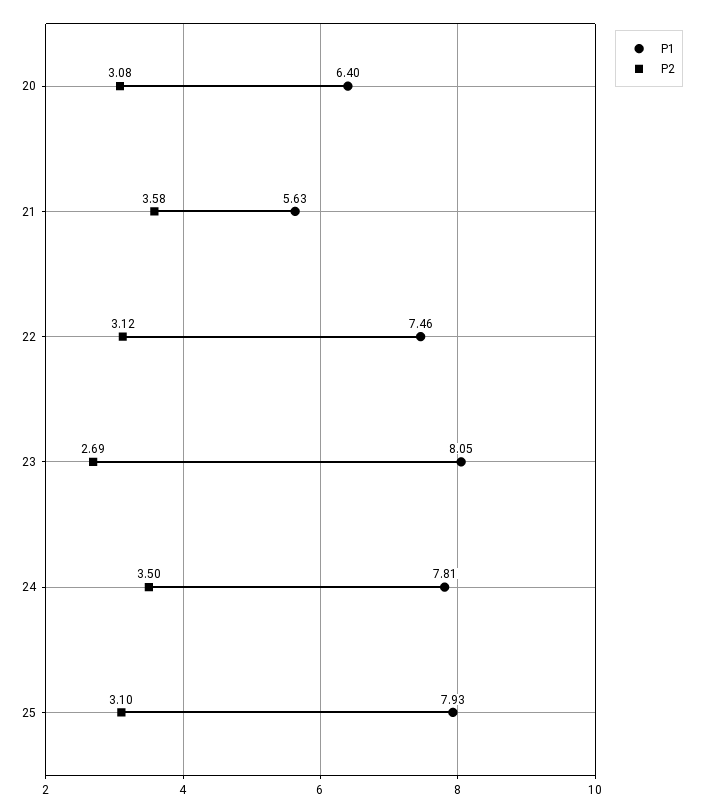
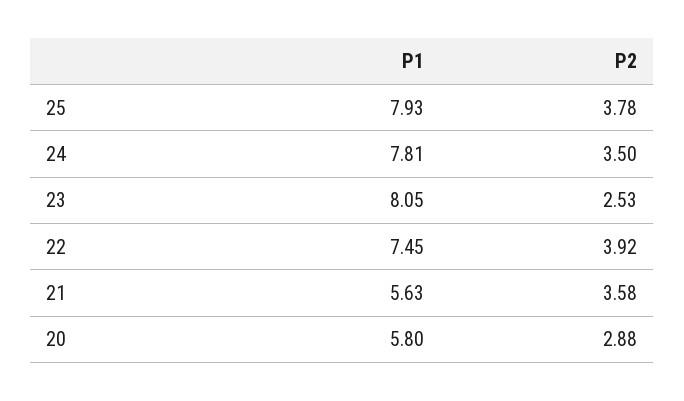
P1, 20: 6.4 -> 5.8
P2, 20: 3.08 -> 2.88
P1, 22: 7.46 -> 7.45
P2, 22: 3.12 -> 3.92
P2, 23: 2.69 -> 2.53
P2, 25: 3.1 -> 3.78

